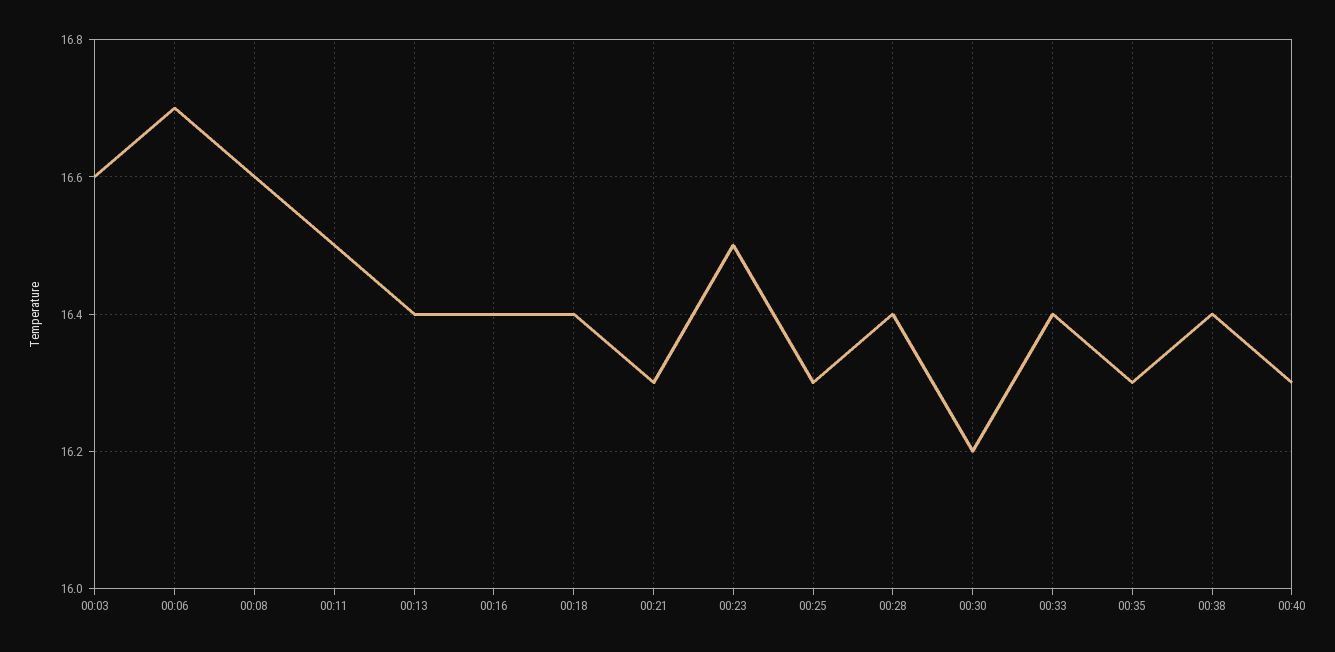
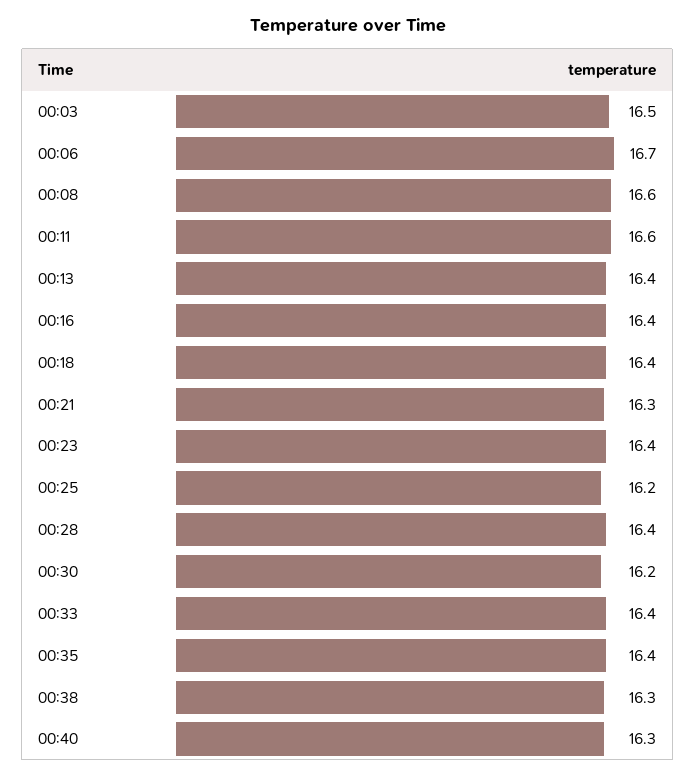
00:03: 16.6 -> 16.5
00:11: 16.5 -> 16.6
00:23: 16.5 -> 16.4
00:25: 16.3 -> 16.2
00:35: 16.3 -> 16.4
00:38: 16.4 -> 16.3

